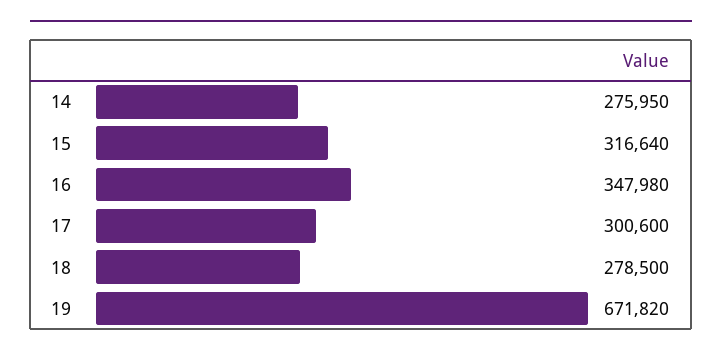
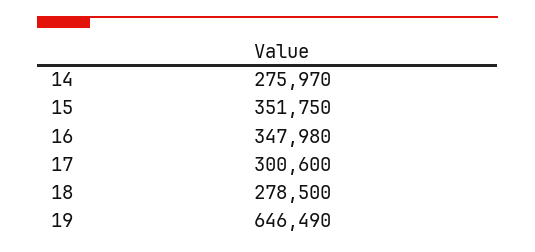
14: 275950 -> 275970
15: 316640 -> 351750
19: 671820 -> 646490

